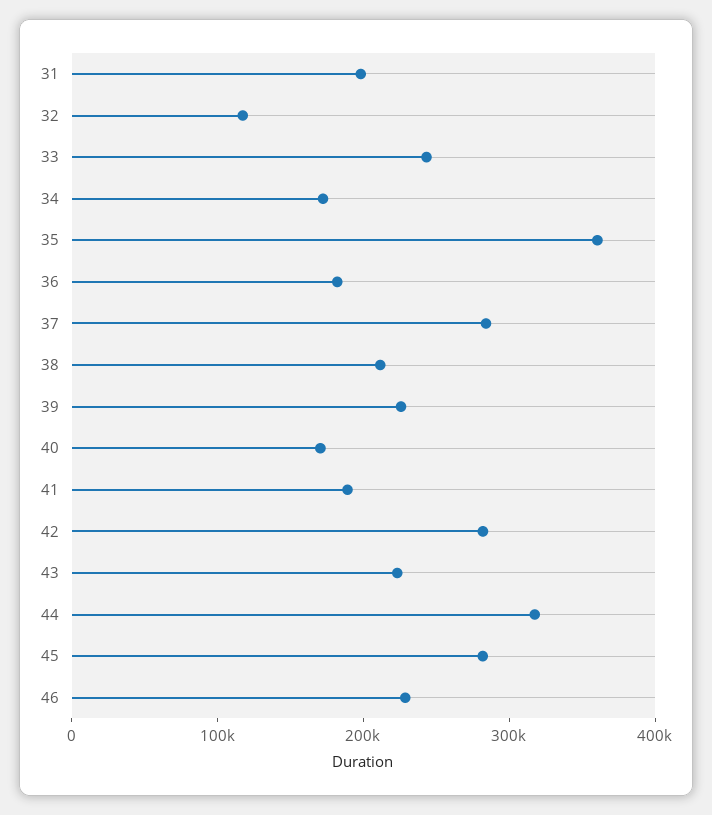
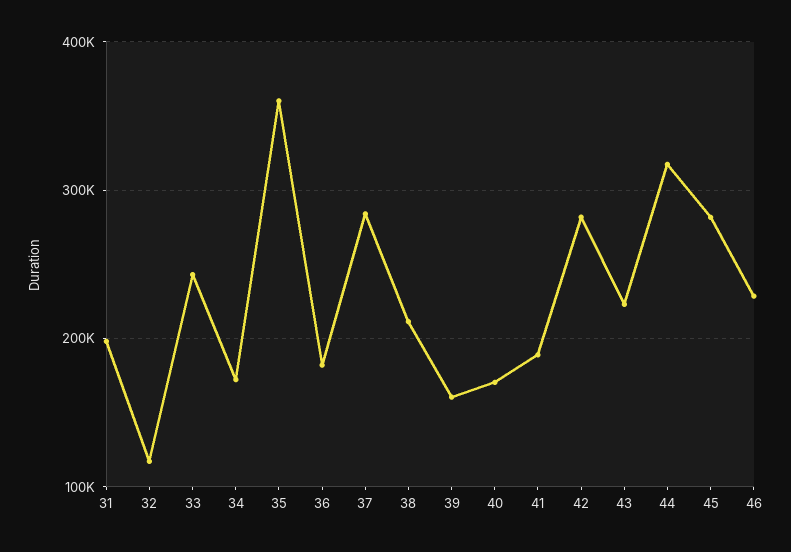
39: 220000 -> 160000

